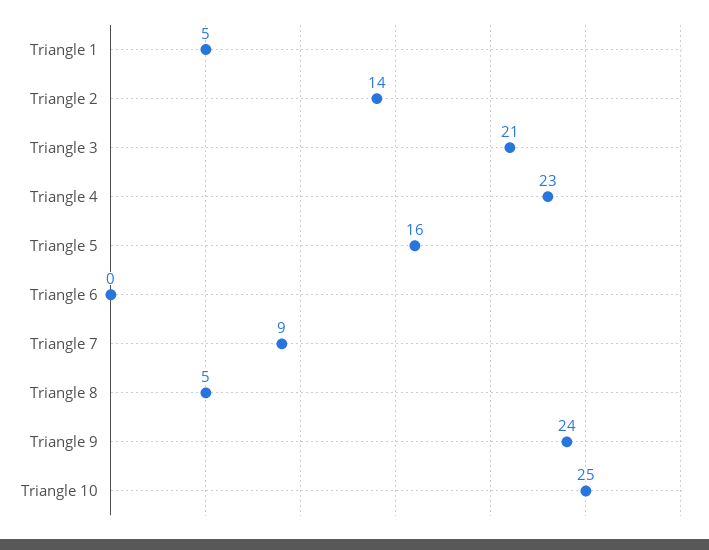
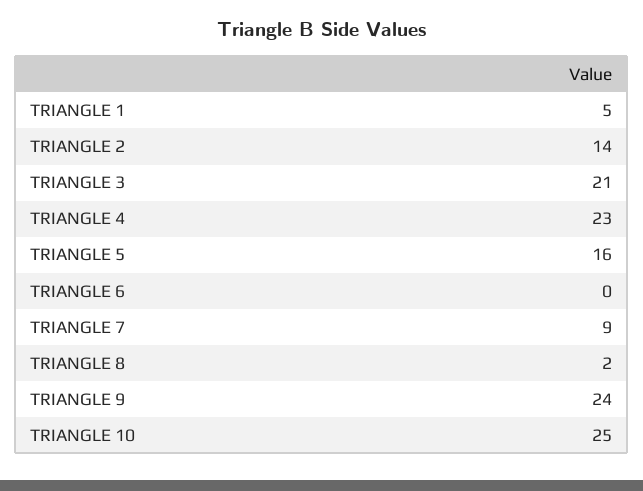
Triangle 8: 5 -> 2

